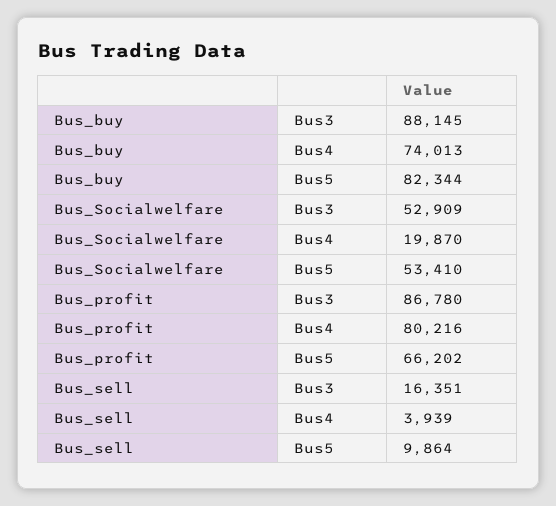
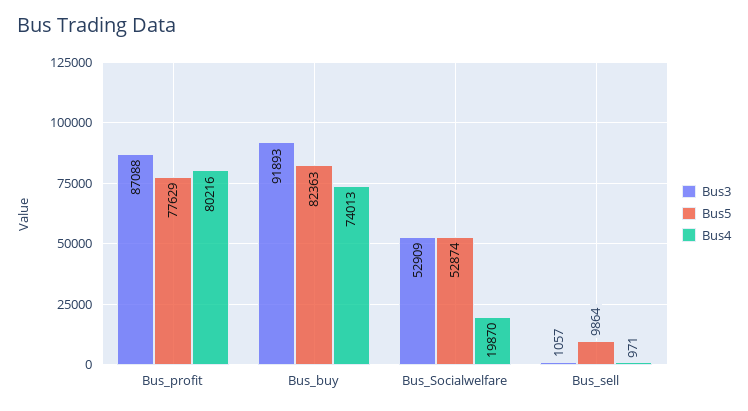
Bus3, Bus_buy: 88145 -> 91893
Bus5, Bus_buy: 82344 -> 82363
Bus5, Bus_Socialwelfare: 53410 -> 52874
Bus3, Bus_profit: 86780 -> 87088
Bus5, Bus_profit: 66202 -> 77629
Bus3, Bus_sell: 16351 -> 1057
Bus4, Bus_sell: 3939 -> 971

